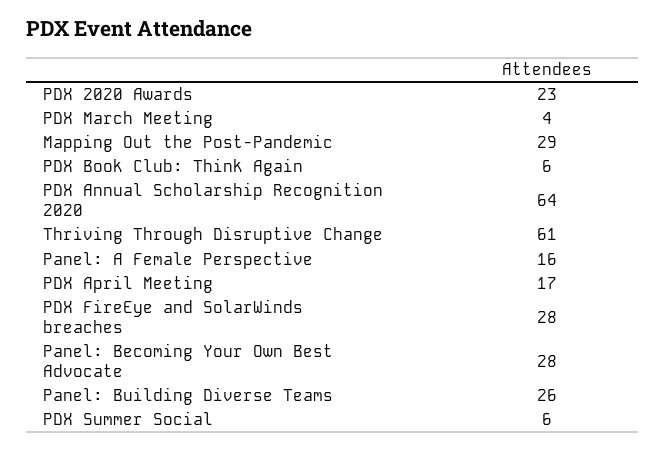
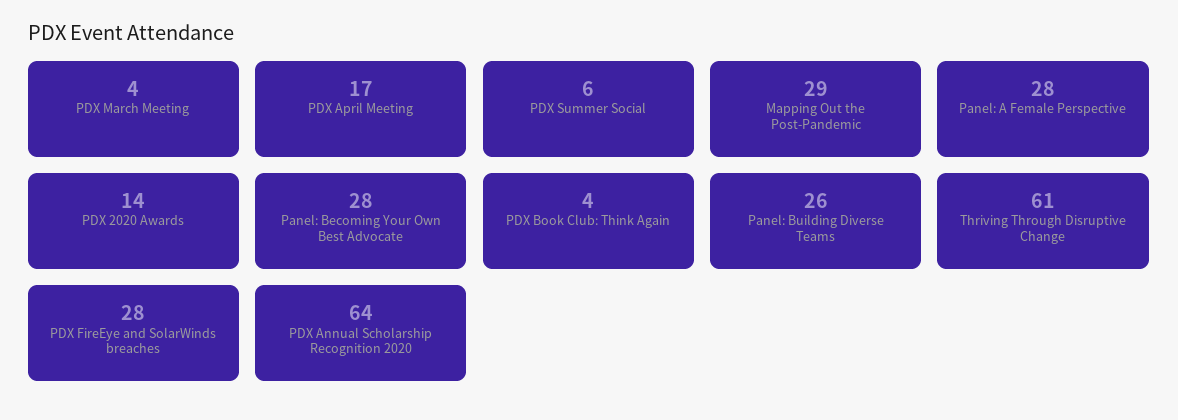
PDX 2020 Awards: 23 -> 14
PDX Book Club: Think Again: 6 -> 4
Panel: A Female Perspective: 16 -> 28

